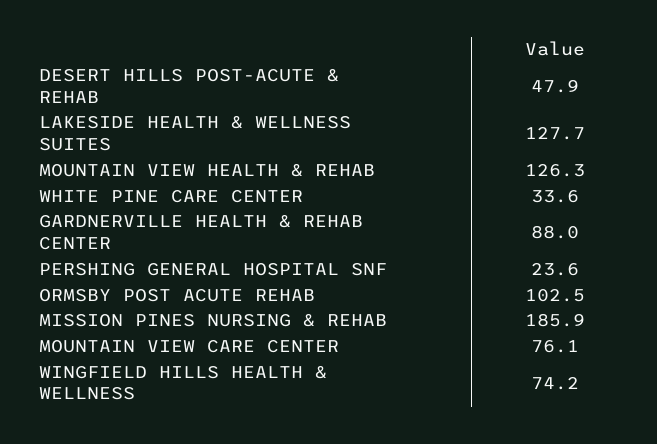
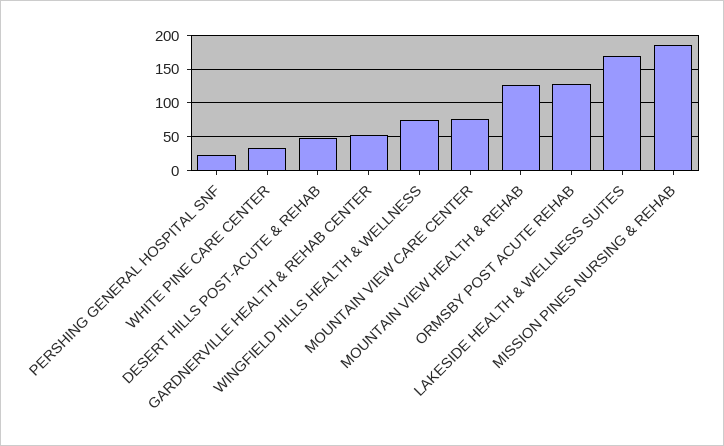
LAKESIDE HEALTH & WELLNESS SUITES: 127.7 -> 170
GARDNERVILLE HEALTH & REHAB CENTER: 88 -> 50
ORMSBY POST ACUTE REHAB: 102.5 -> 130

